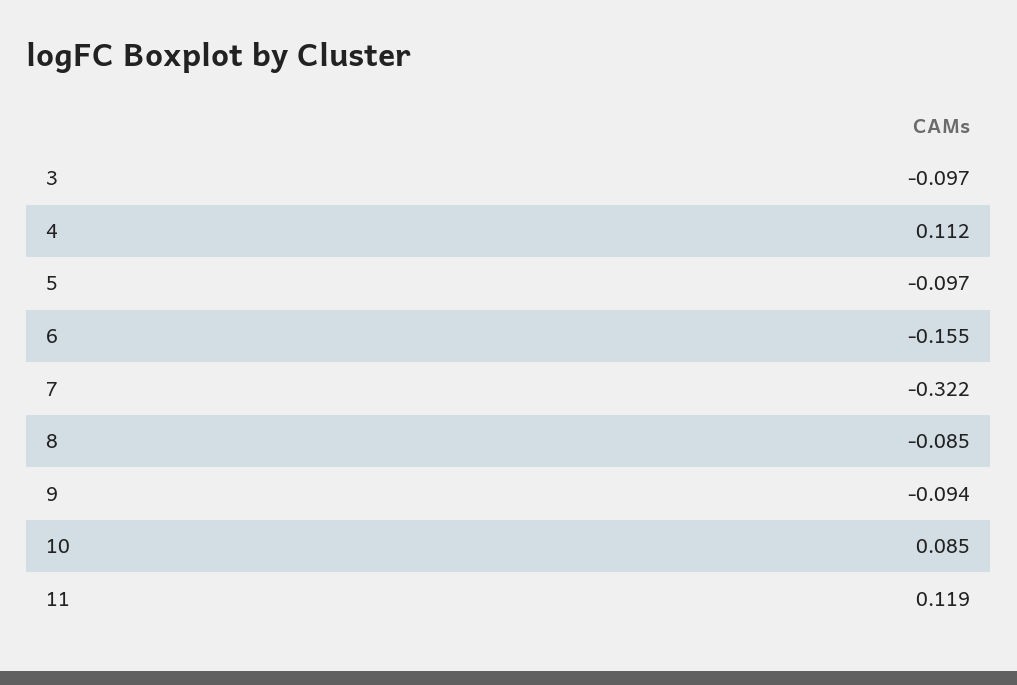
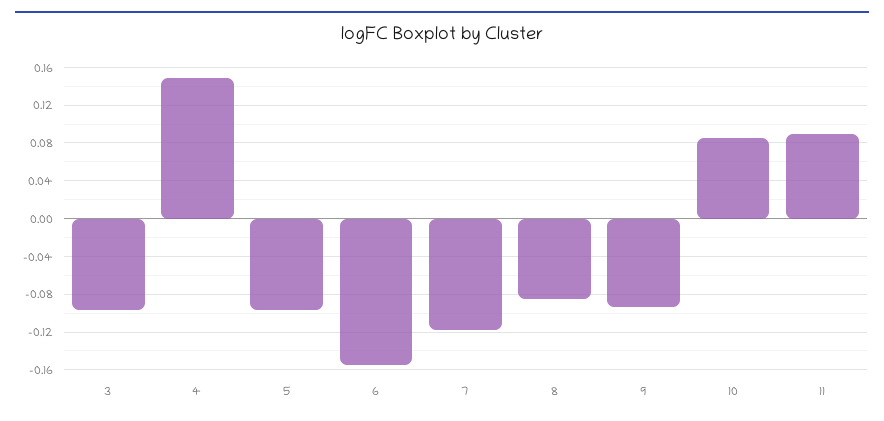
4: 0.112 -> 0.15
7: -0.322 -> -0.12
11: 0.119 -> 0.09

